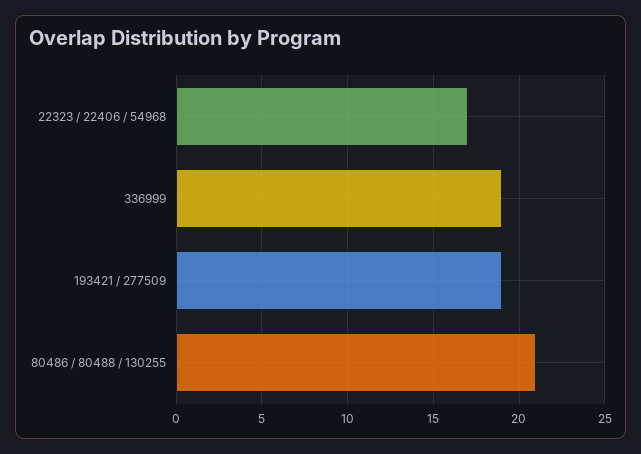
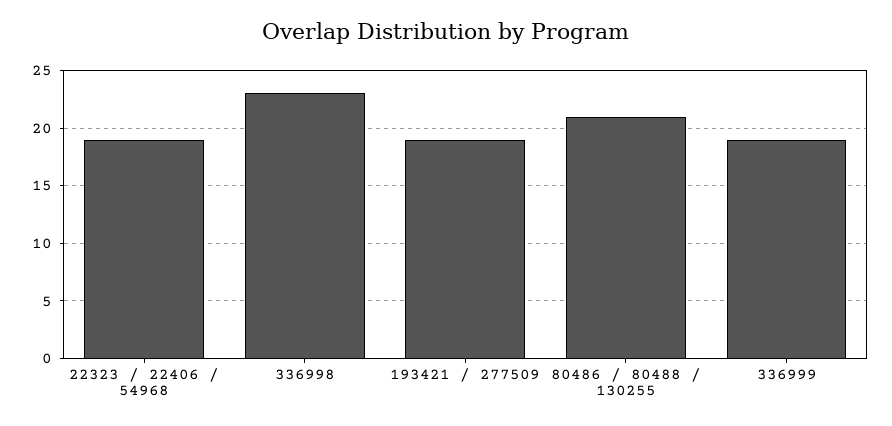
22323 / 22406 / 54968: 17 -> 19
336998: none -> 23

